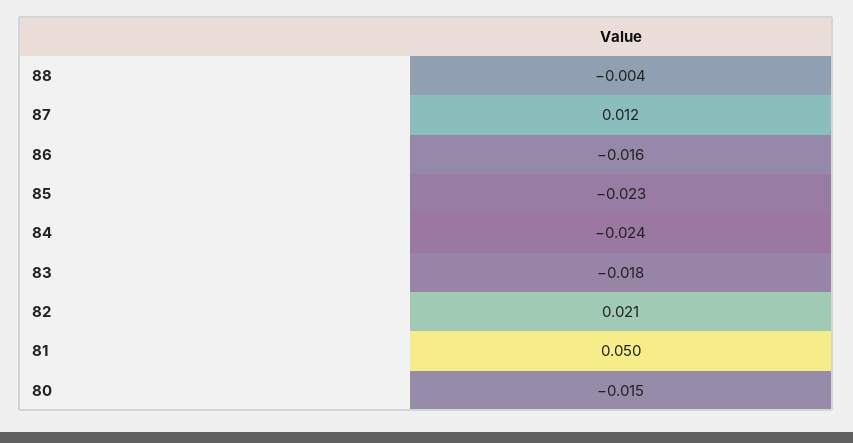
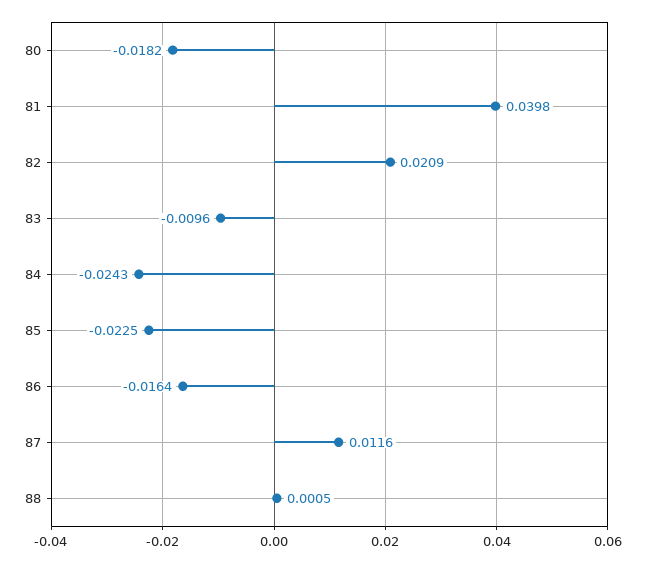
88: -0.004 -> 0.0005
83: -0.018 -> -0.0096
81: 0.05 -> 0.0398
80: -0.015 -> -0.0182

